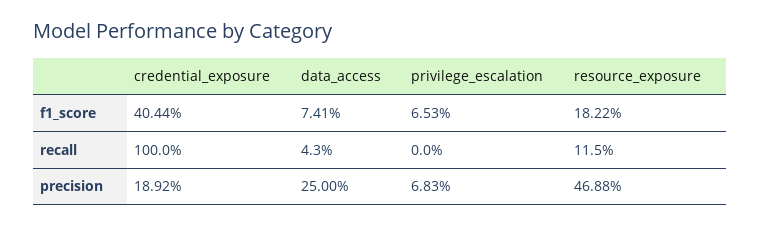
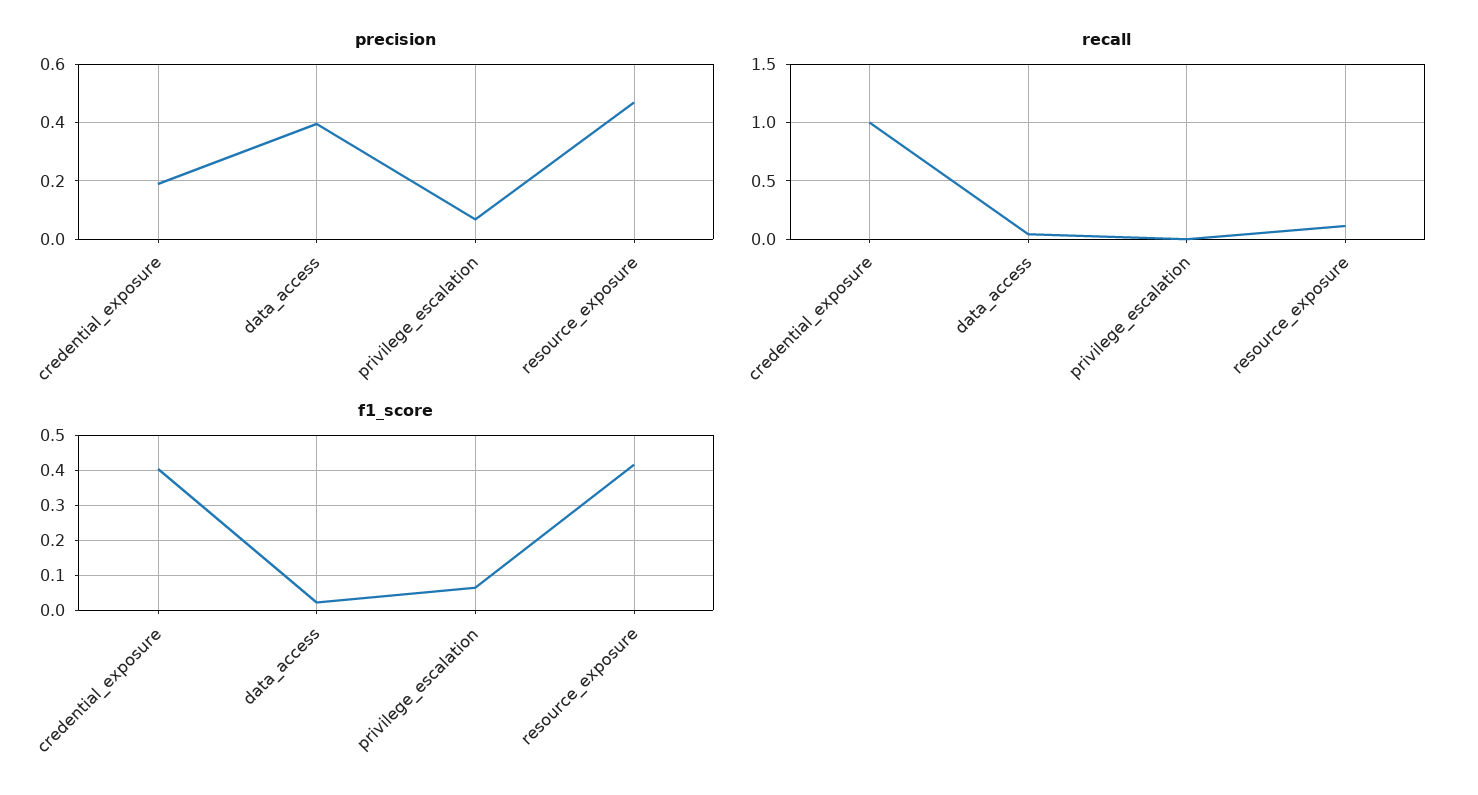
f1_score, data_access: 0.0741 -> 0.02
f1_score, resource_exposure: 0.1822 -> 0.42
precision, data_access: 0.25 -> 0.4

